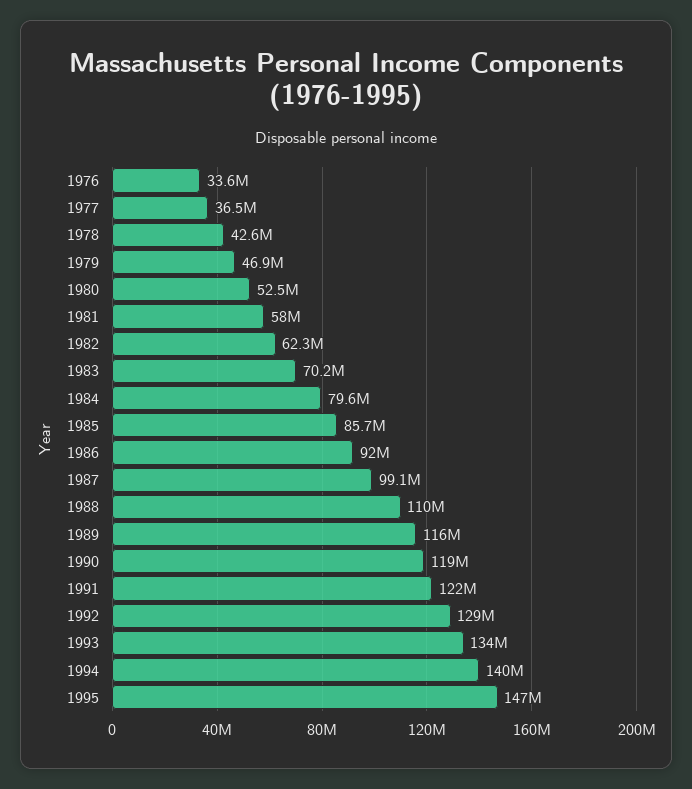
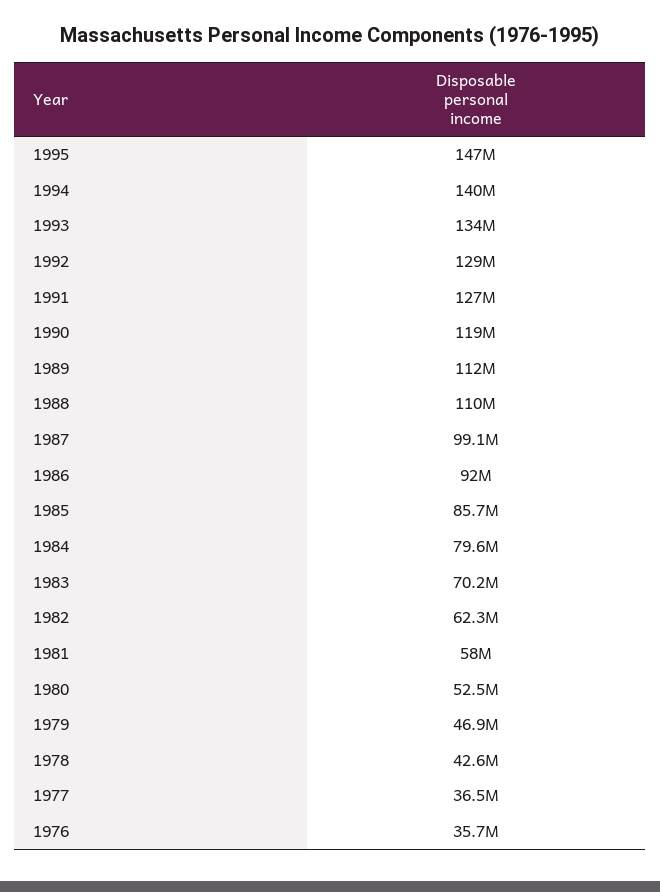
1976: 33600000 -> 35700000
1989: 116000000 -> 112000000
1991: 122000000 -> 127000000

